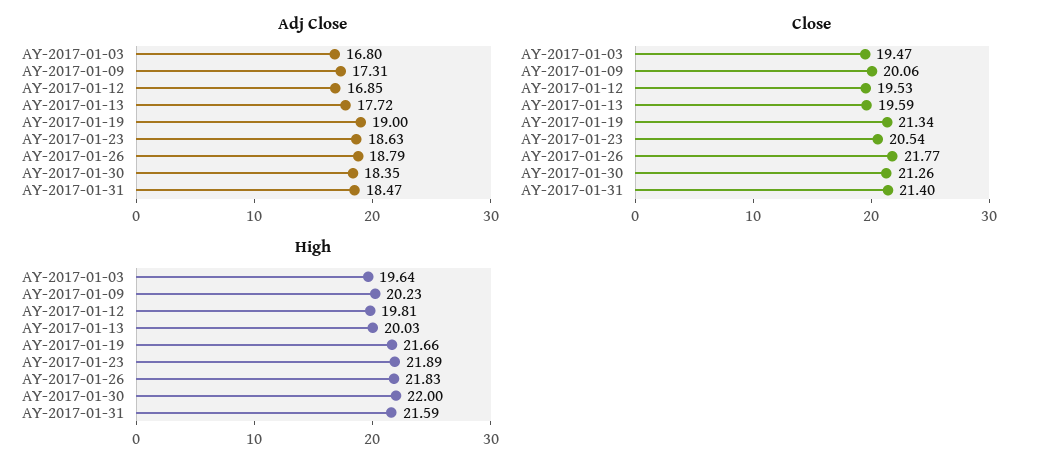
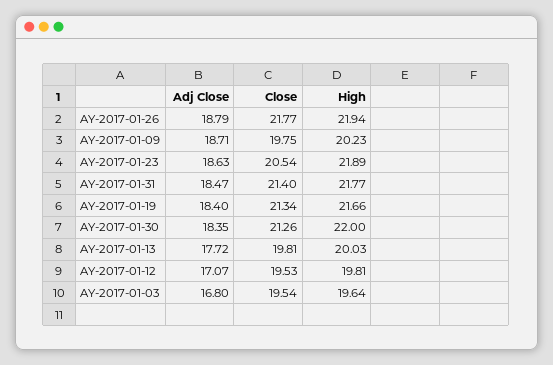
Adj Close, AY-2017-01-09: 17.31 -> 18.71
Adj Close, AY-2017-01-12: 16.85 -> 17.07
Adj Close, AY-2017-01-19: 19 -> 18.4
Close, AY-2017-01-03: 19.47 -> 19.54
Close, AY-2017-01-09: 20.06 -> 19.75
Close, AY-2017-01-13: 19.59 -> 19.81
High, AY-2017-01-26: 21.83 -> 21.94
High, AY-2017-01-31: 21.59 -> 21.77

